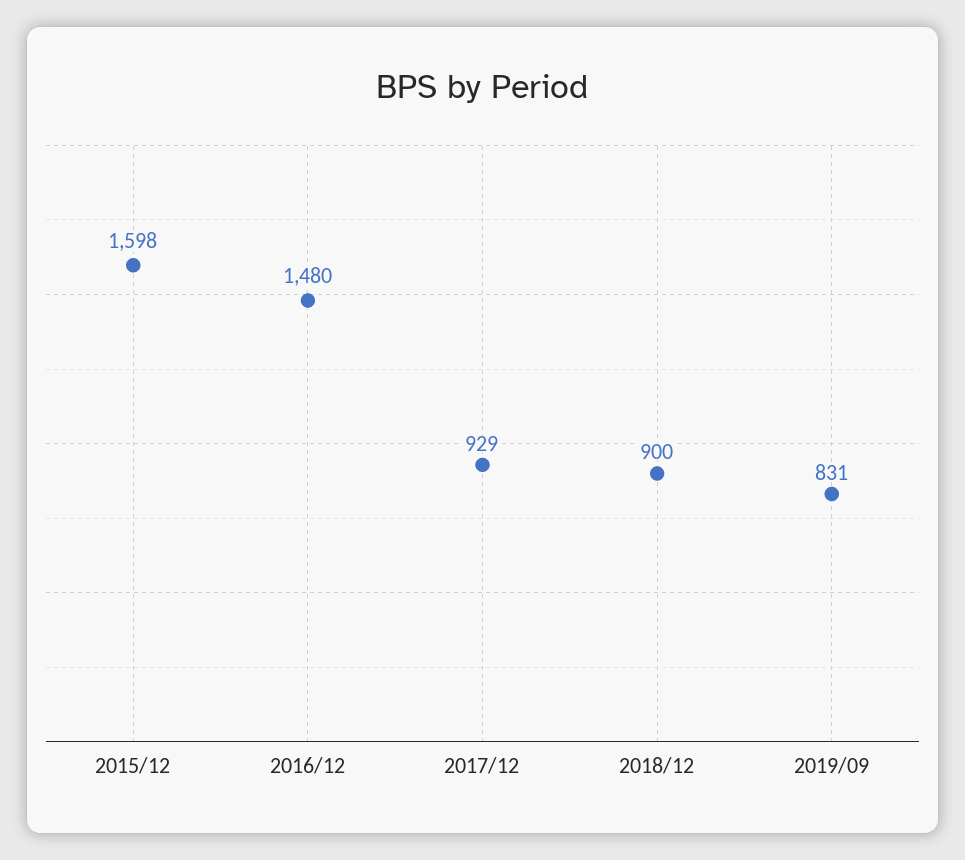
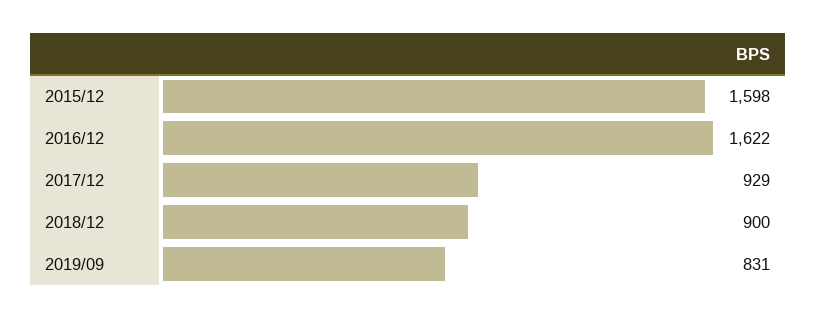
2016/12: 1480 -> 1622

